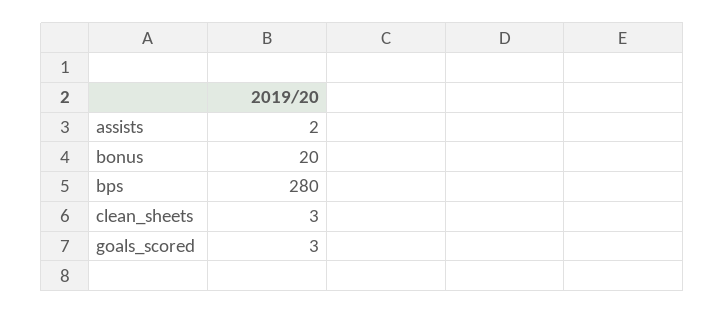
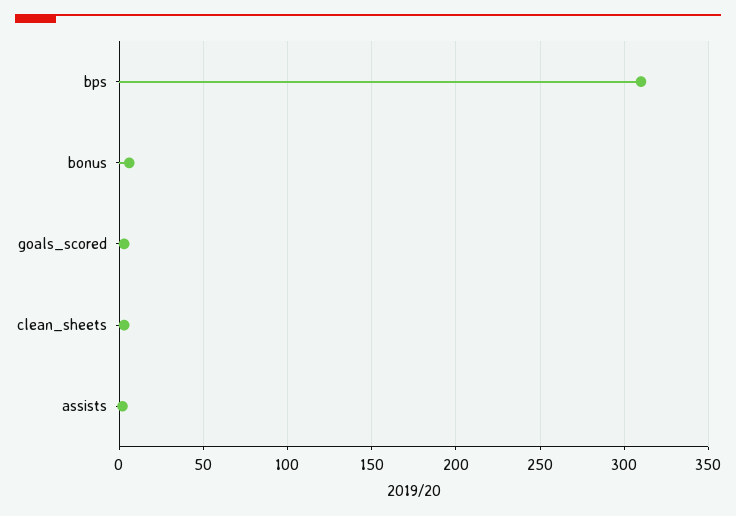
bonus: 20 -> 5
bps: 280 -> 310

